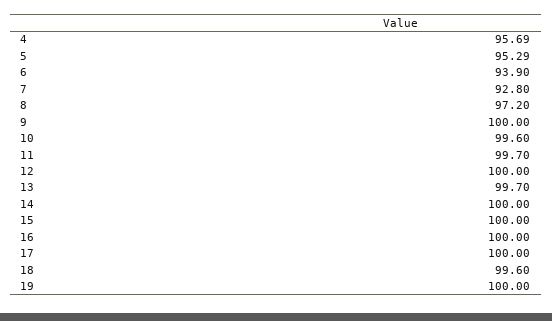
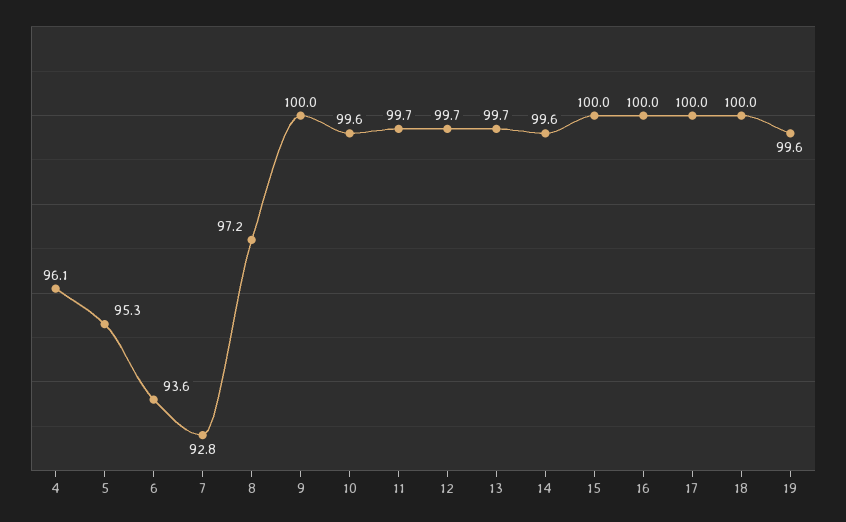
4: 95.69 -> 96.1
6: 93.9 -> 93.6
12: 100 -> 99.7
14: 100 -> 99.6
18: 99.6 -> 100
19: 100 -> 99.6

